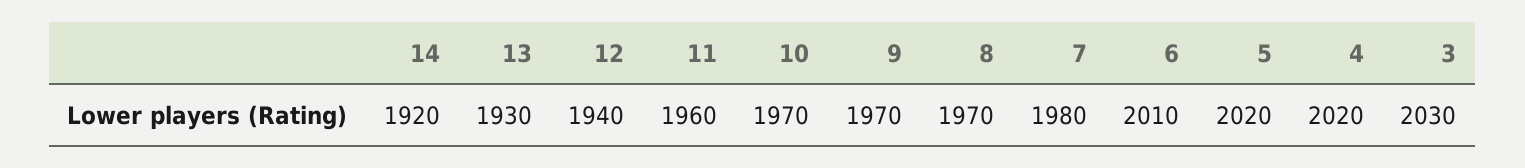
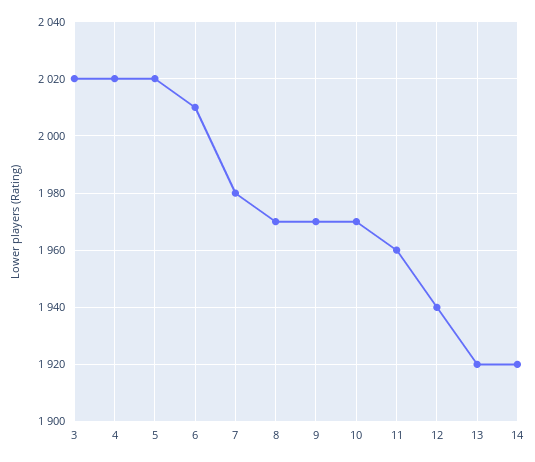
13: 1930 -> 1920
3: 2030 -> 2020

